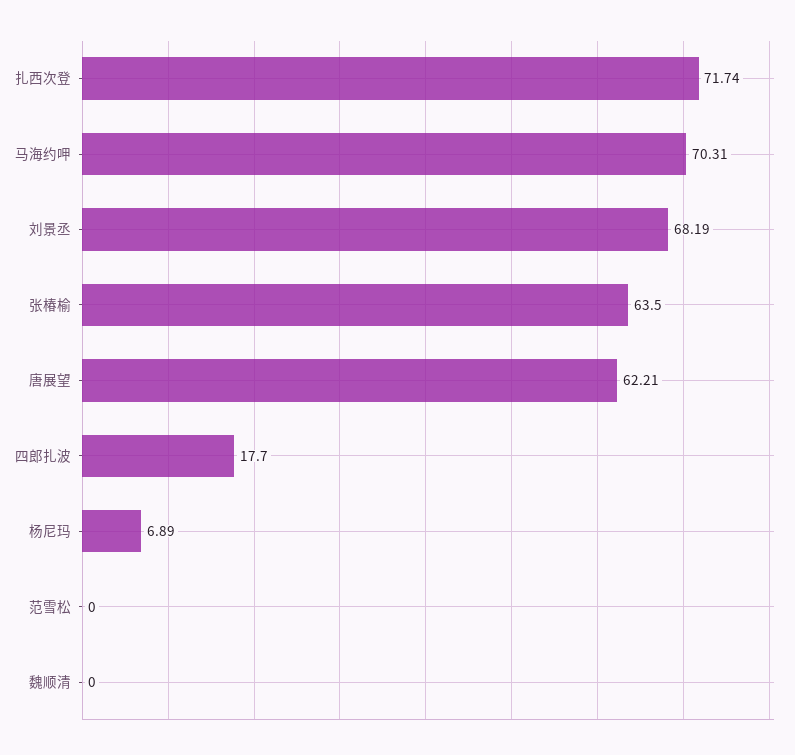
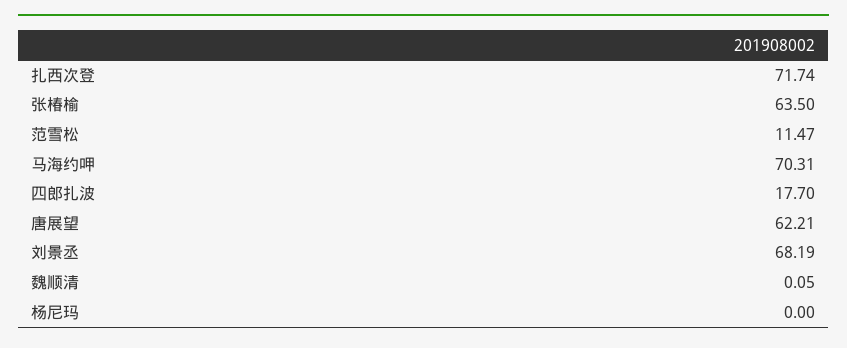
杨尼玛: 6.89 -> 0
范雪松: 0 -> 11.47
魏顺清: 0 -> 0.05

